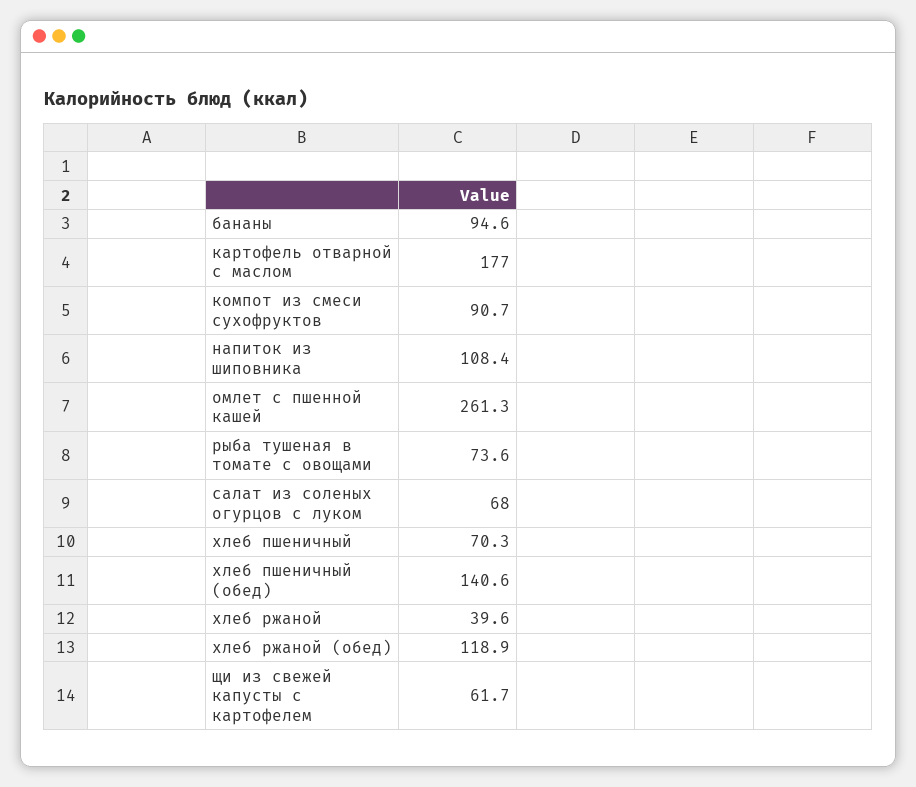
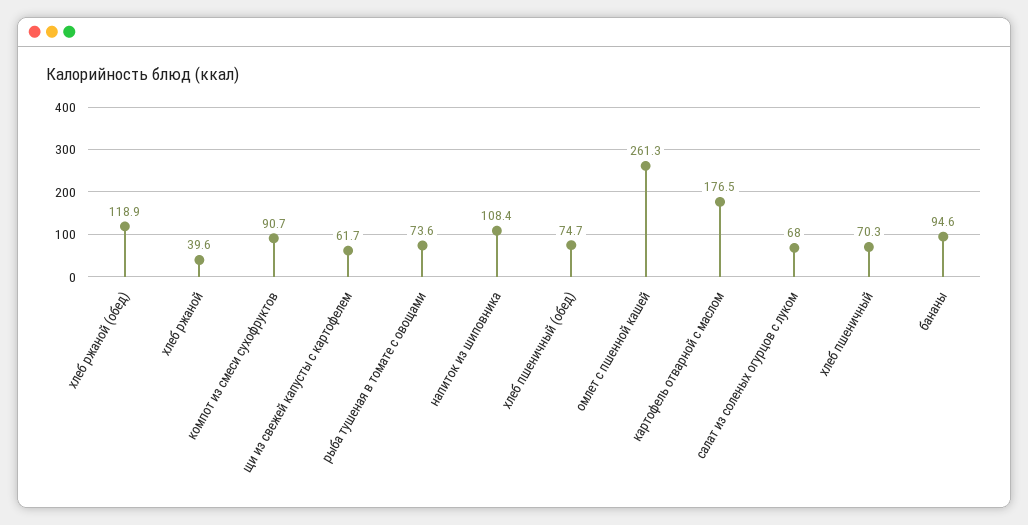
картофель отварной с маслом: 177 -> 176.5
хлеб пшеничный (обед): 140.6 -> 74.7

